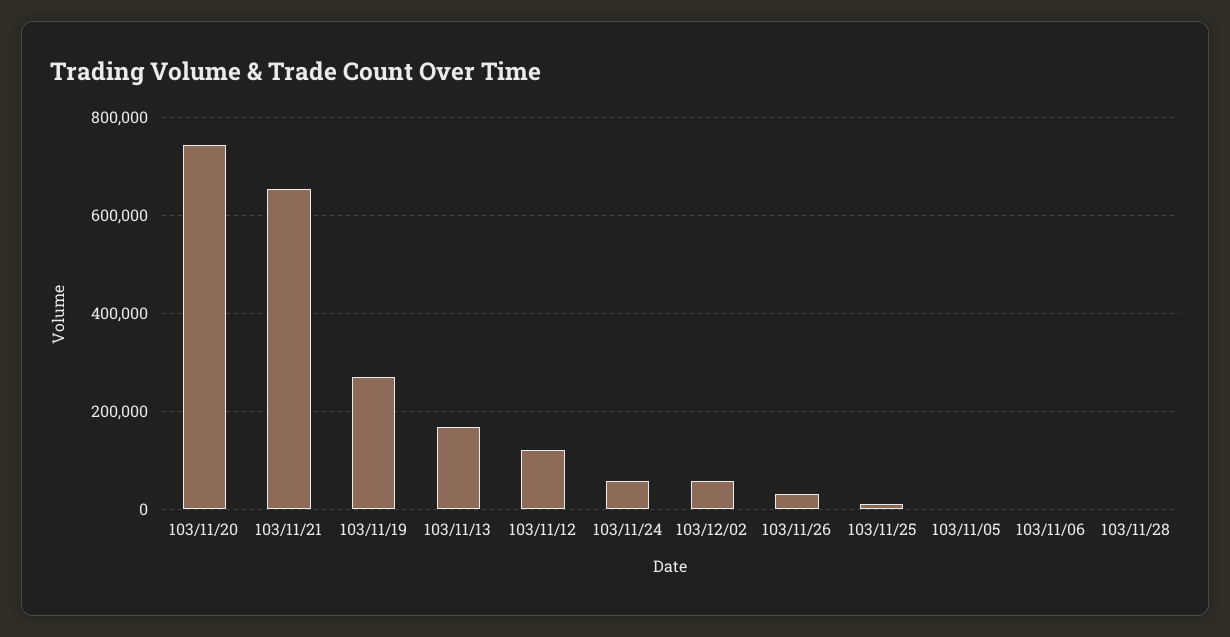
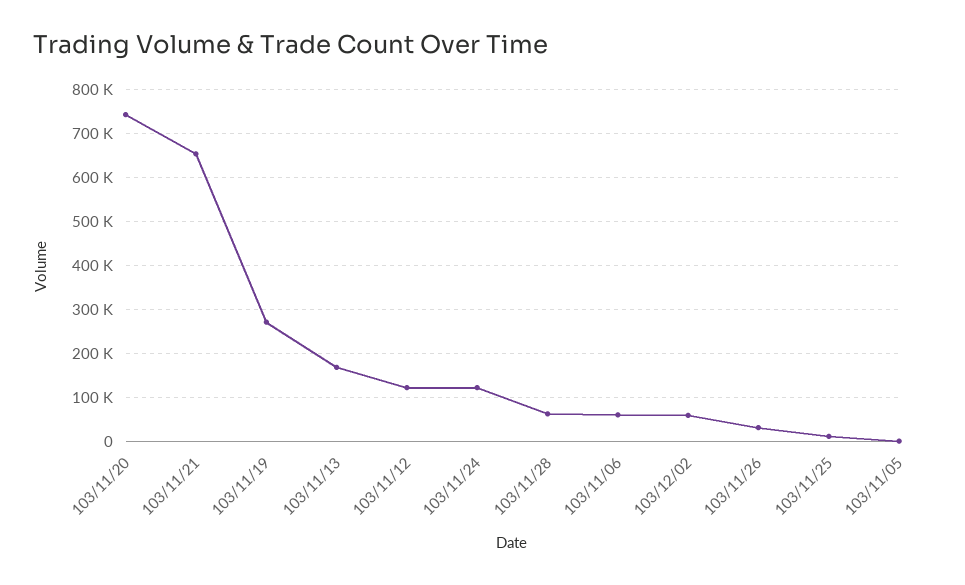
103/11/24: 60000 -> 120000
103/11/06: 0 -> 60000
103/11/28: 0 -> 60000

